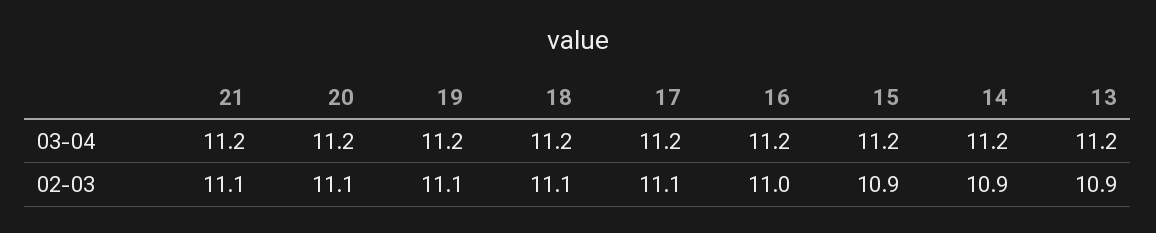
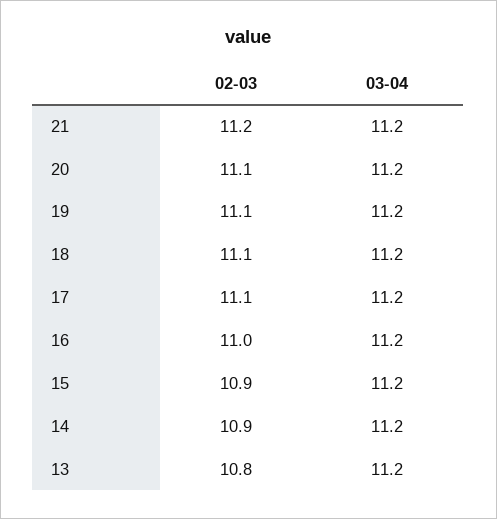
21, 02-03: 11.1 -> 11.2
13, 02-03: 10.9 -> 10.8

